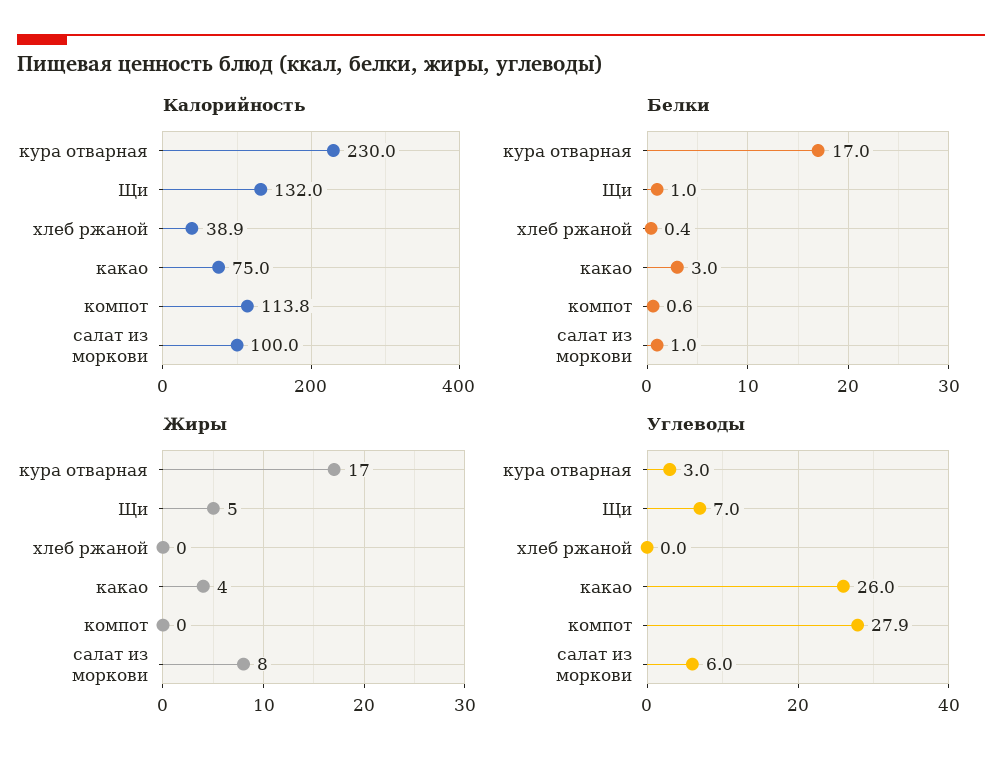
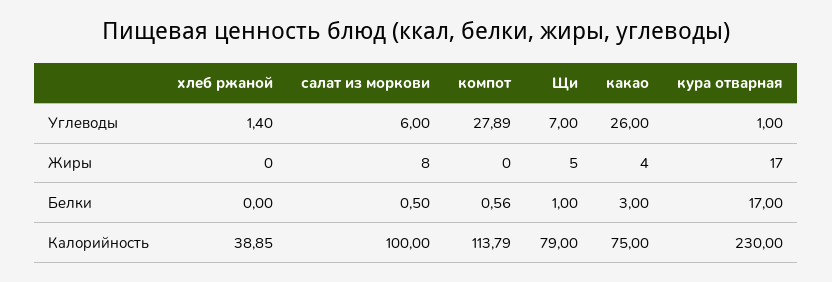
Калорийность, Щи: 132 -> 79
Белки, хлеб ржаной: 0.4 -> 0
Белки, салат из моркови: 1 -> 0.5
Углеводы, кура отварная: 3 -> 1
Углеводы, хлеб ржаной: 0 -> 1.4

